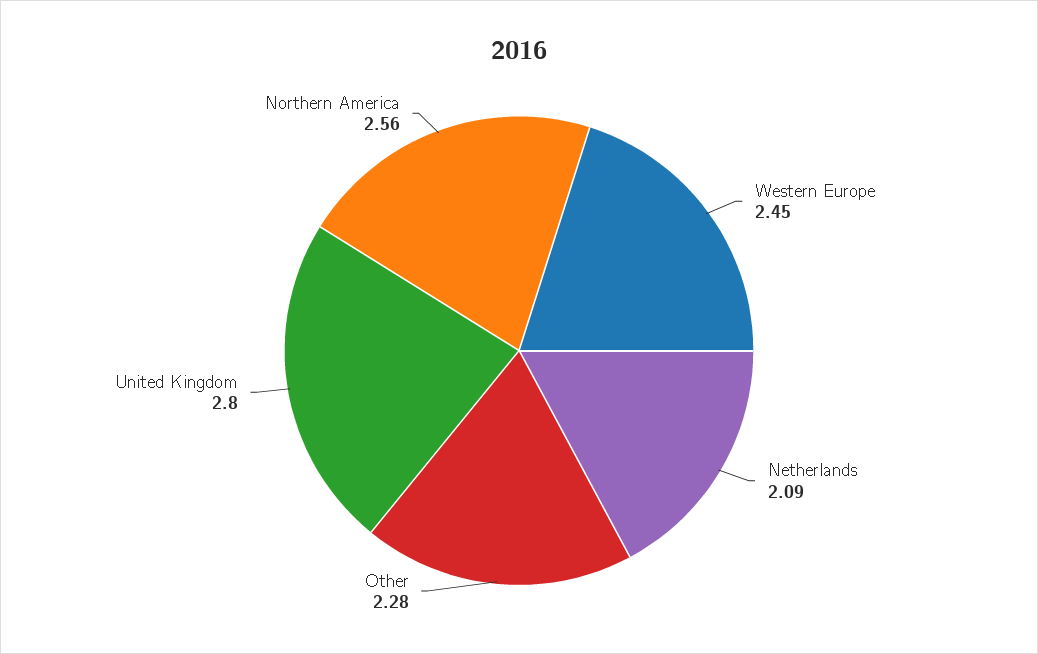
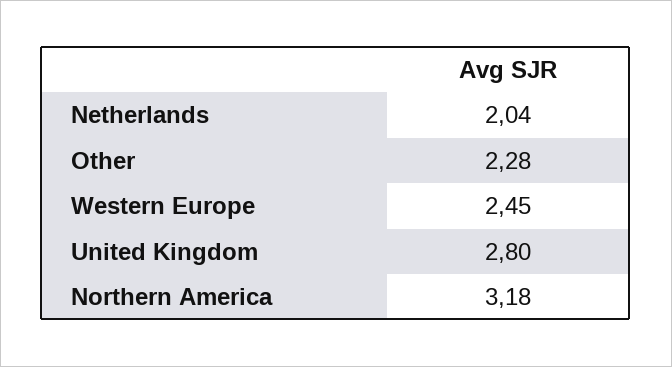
Netherlands: 2.09 -> 2.04
Northern America: 2.56 -> 3.18

